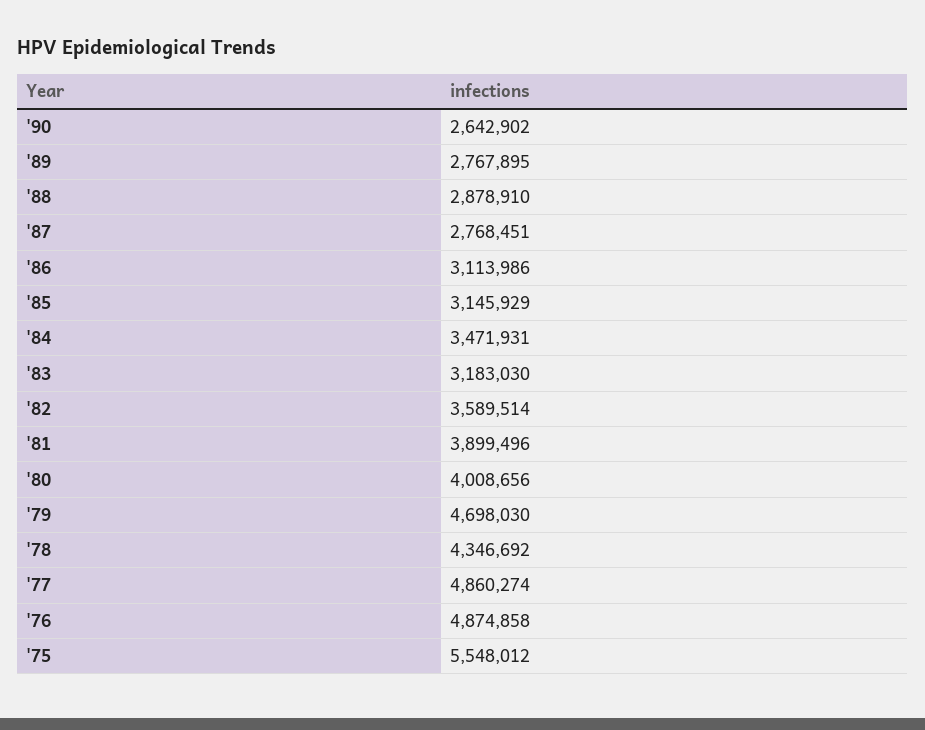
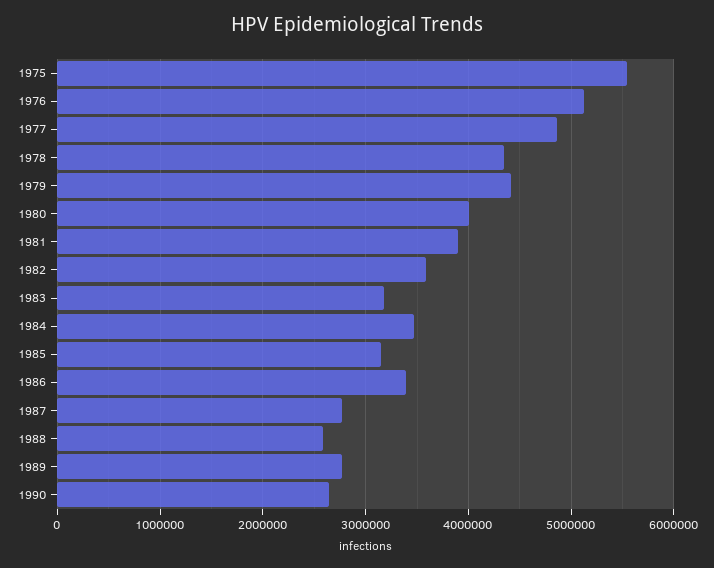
'88: 2878910 -> 2600000
'86: 3113986 -> 3400000
'79: 4698030 -> 4400000
'76: 4874858 -> 5100000

